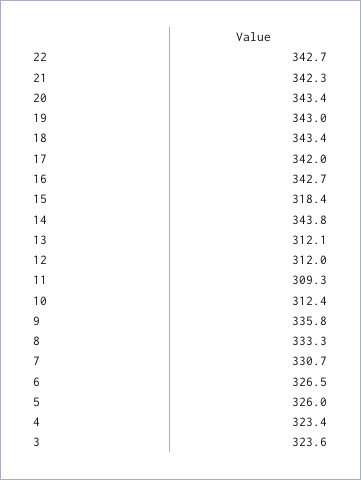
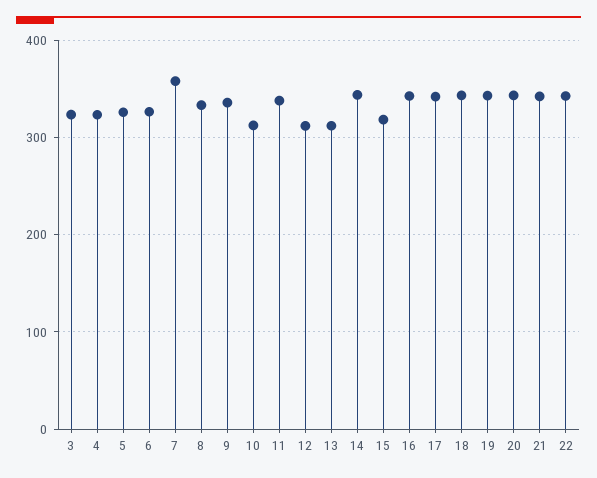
11: 309.3 -> 340
7: 330.7 -> 360

